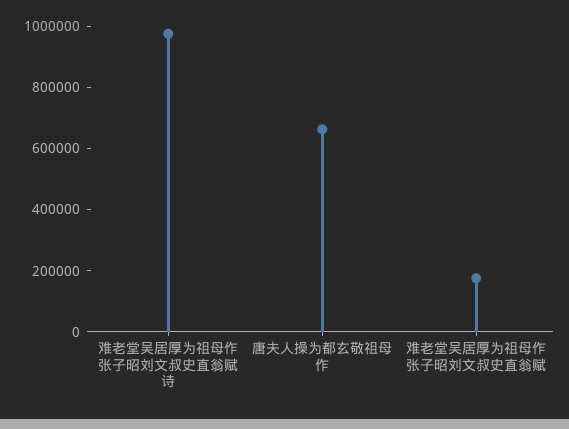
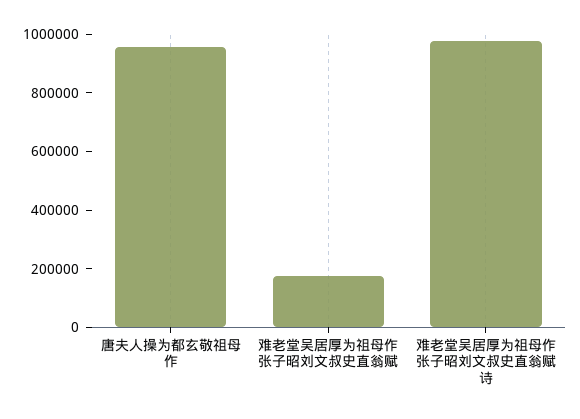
唐夫人操为都玄敬祖母作: 650000 -> 950000

